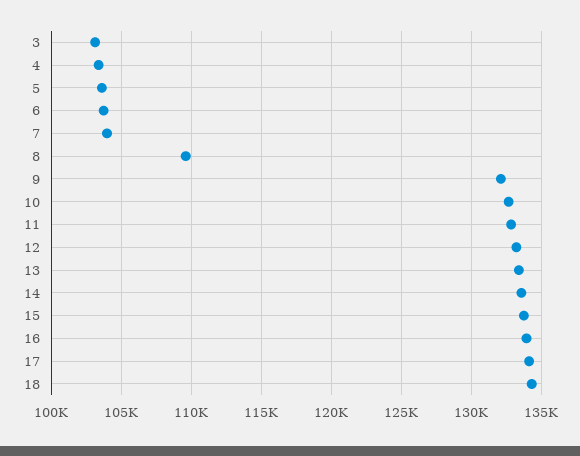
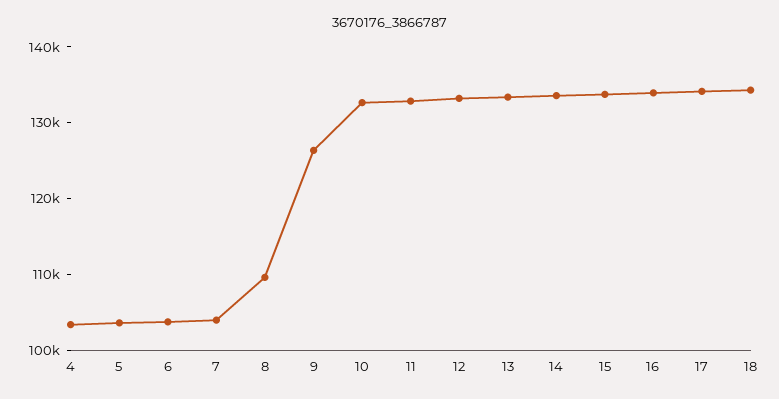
3: 103000 -> none
9: 132000 -> 126000

